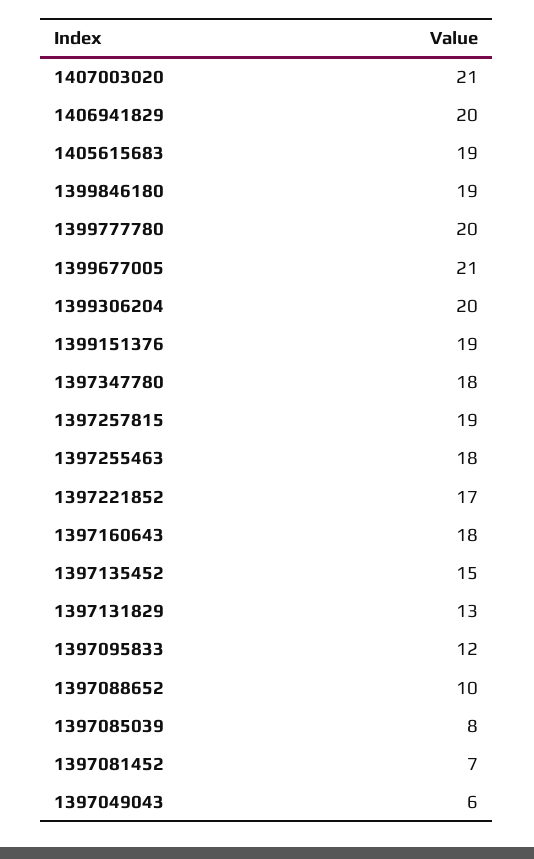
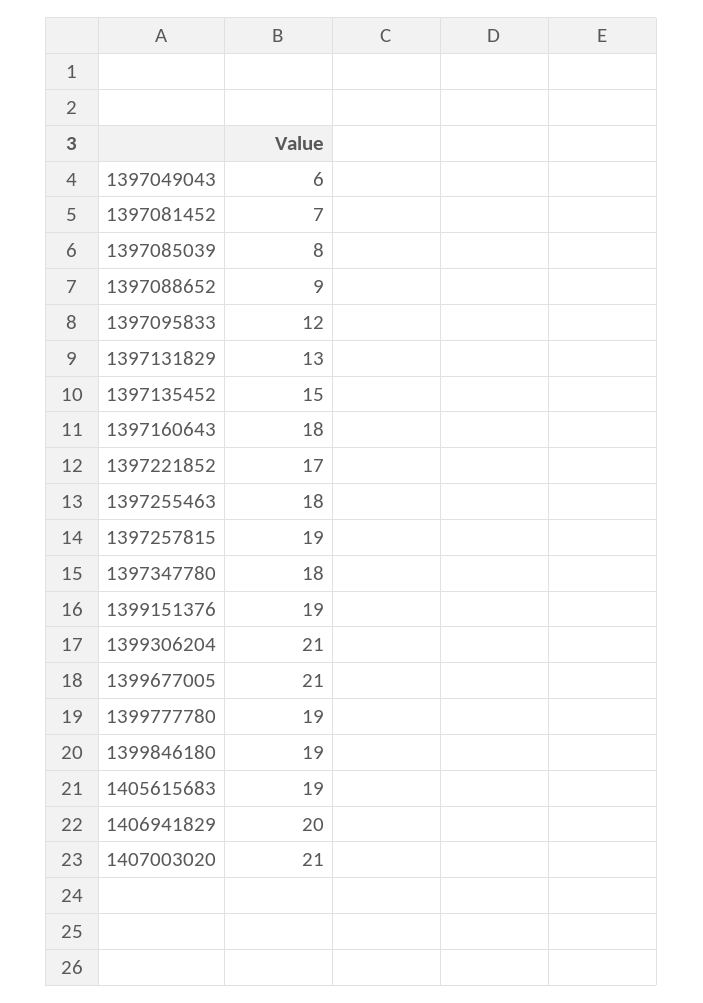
1399777780: 20 -> 19
1399306204: 20 -> 21
1397088652: 10 -> 9

